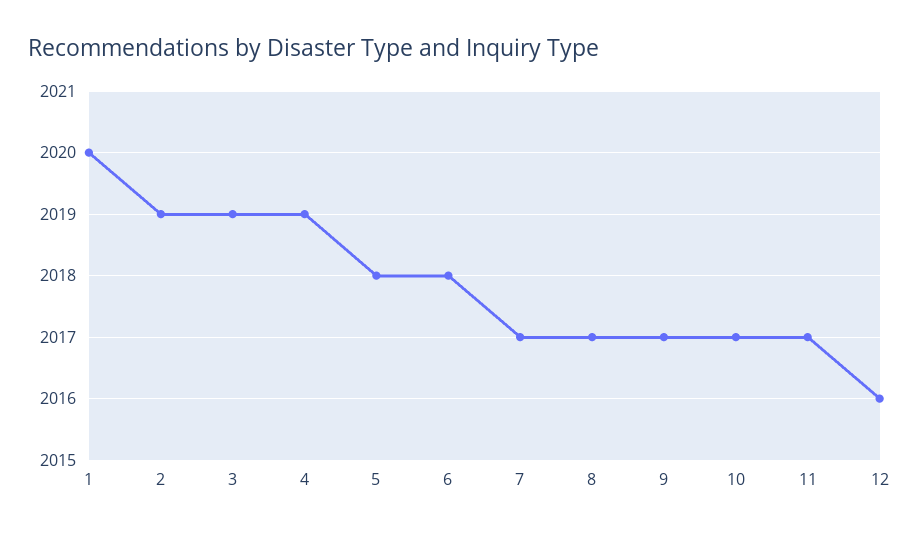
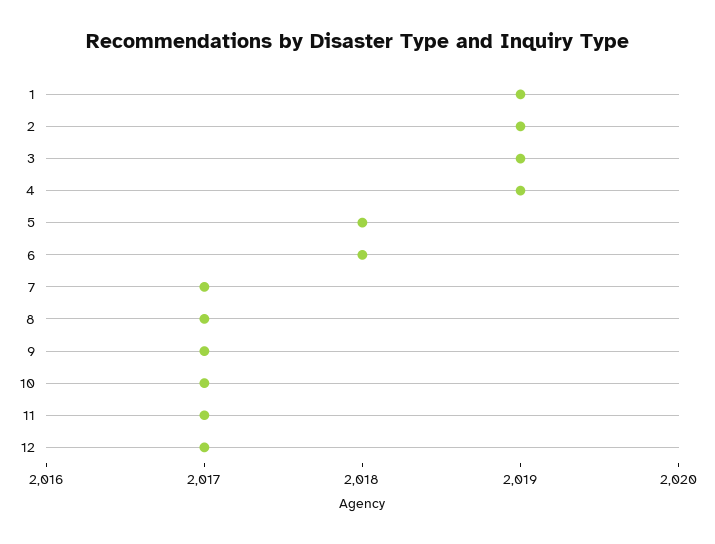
1: 2020 -> 2019
12: 2016 -> 2017

